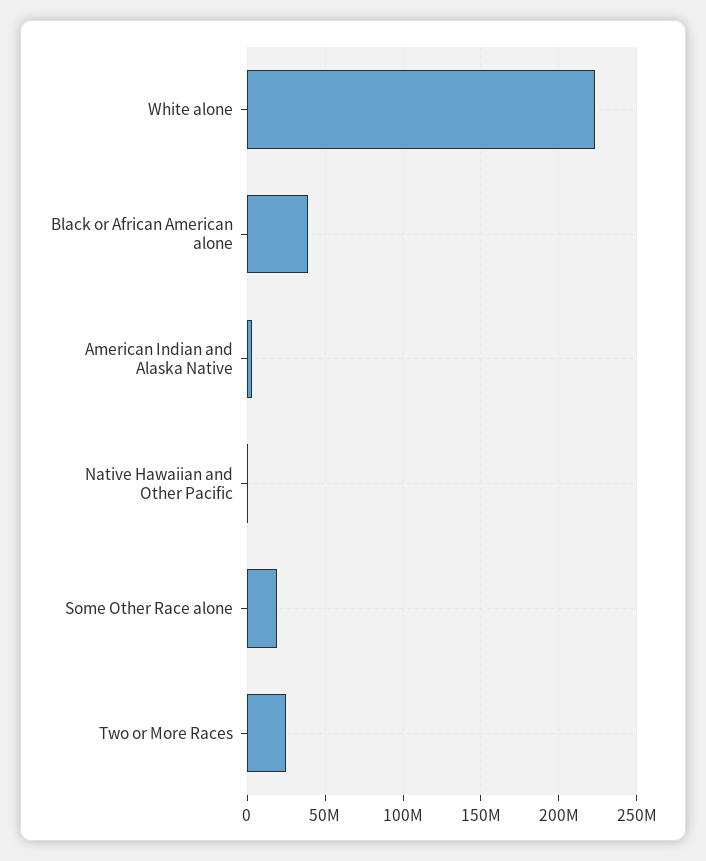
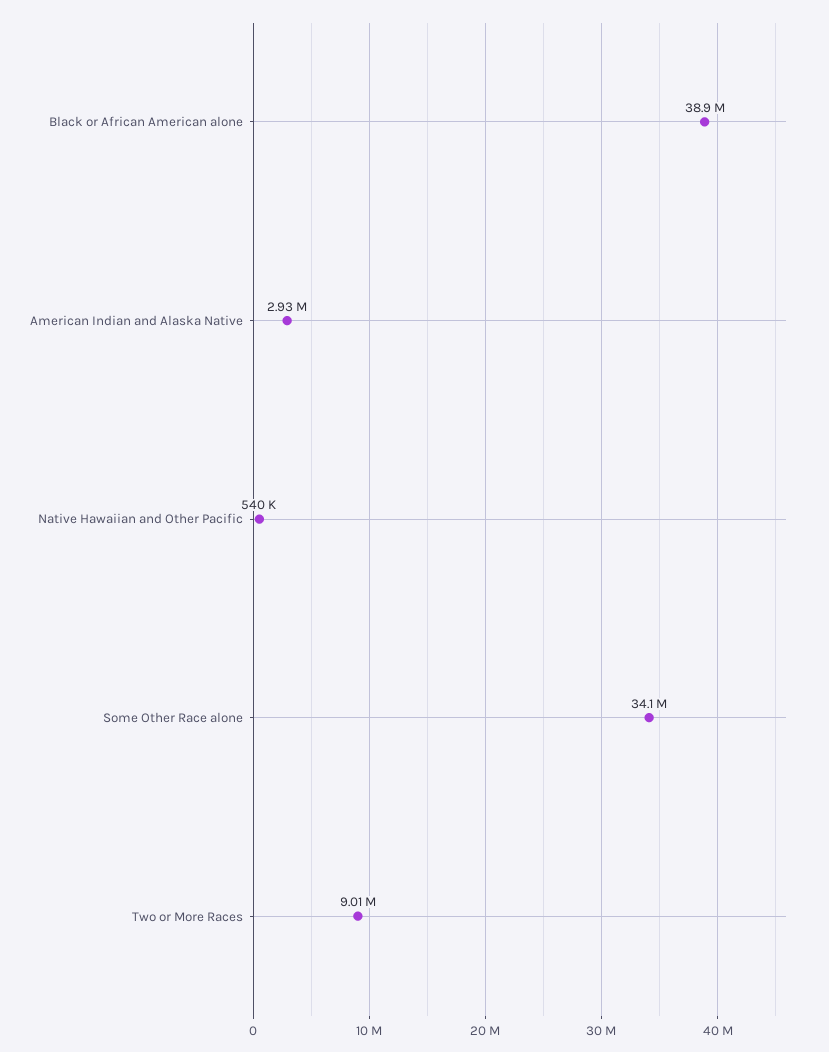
White alone: 225000000 -> none
Some Other Race alone: 20000000 -> 34100000
Two or More Races: 25000000 -> 9010000

